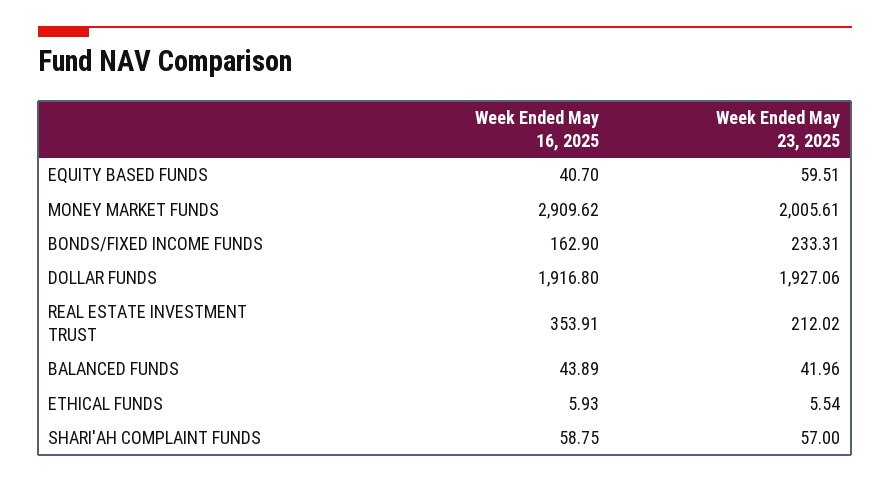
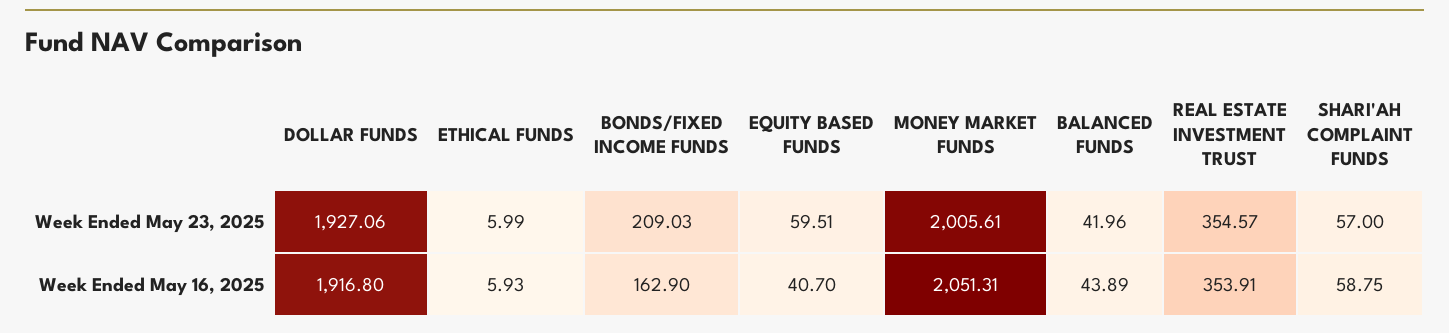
Week Ended May 16, 2025, MONEY MARKET FUNDS: 2909.62 -> 2051.31
Week Ended May 23, 2025, BONDS/FIXED INCOME FUNDS: 233.31 -> 209.03
Week Ended May 23, 2025, REAL ESTATE INVESTMENT TRUST: 212.02 -> 354.57
Week Ended May 23, 2025, ETHICAL FUNDS: 5.54 -> 5.99

